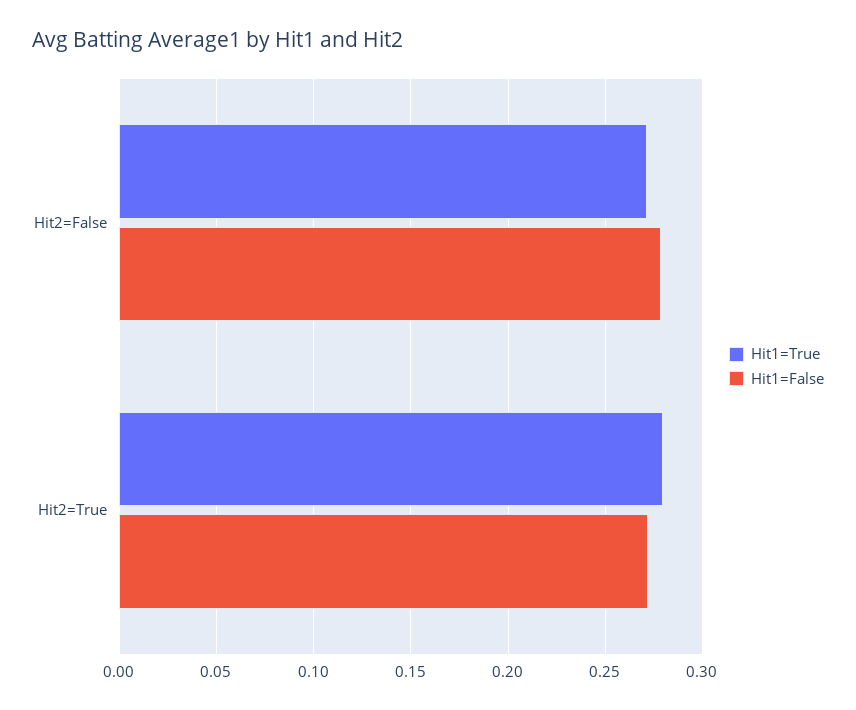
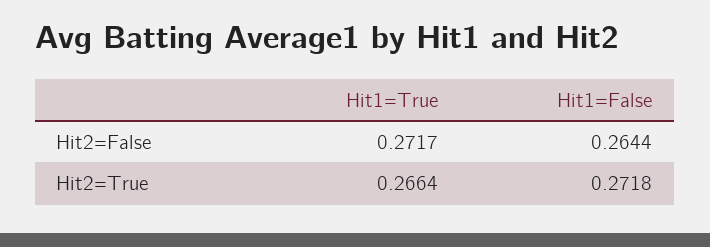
Hit1=False, Hit2=False: 0.28 -> 0.2644
Hit1=True, Hit2=True: 0.28 -> 0.2664

